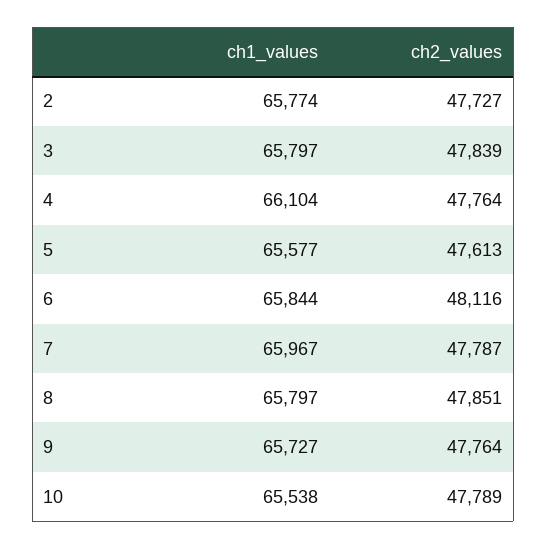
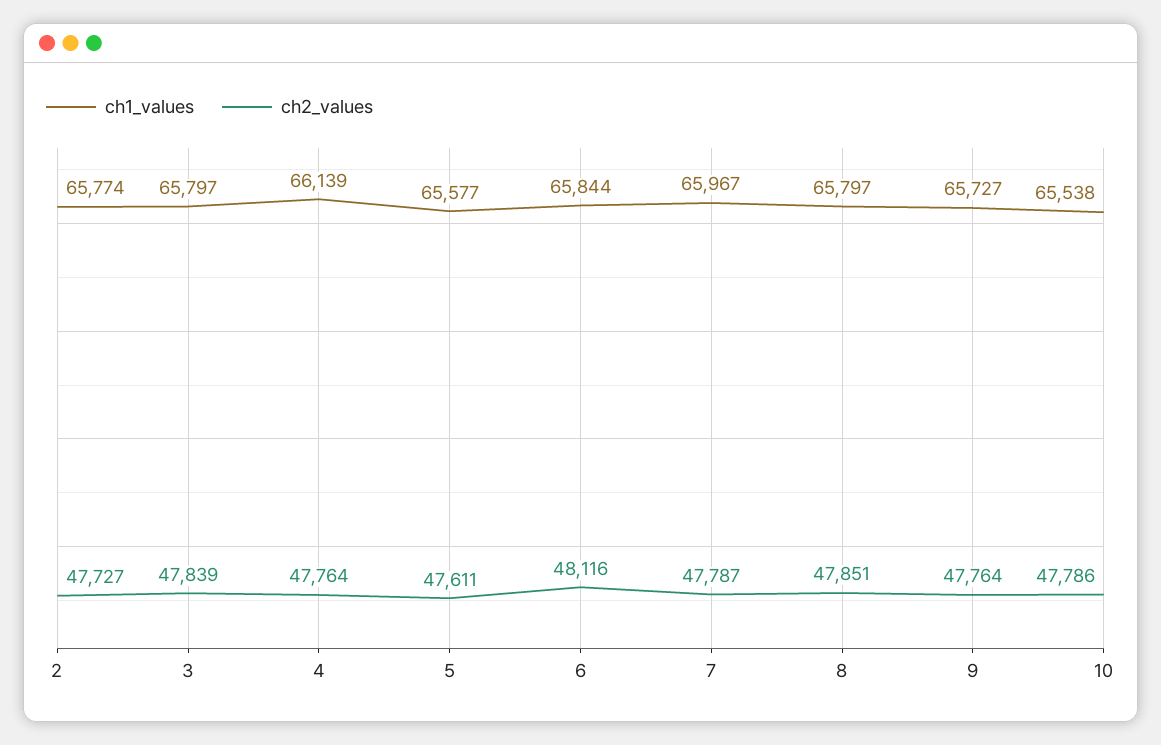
ch1_values, 4: 66104 -> 66139
ch2_values, 5: 47613 -> 47611
ch2_values, 10: 47789 -> 47786

